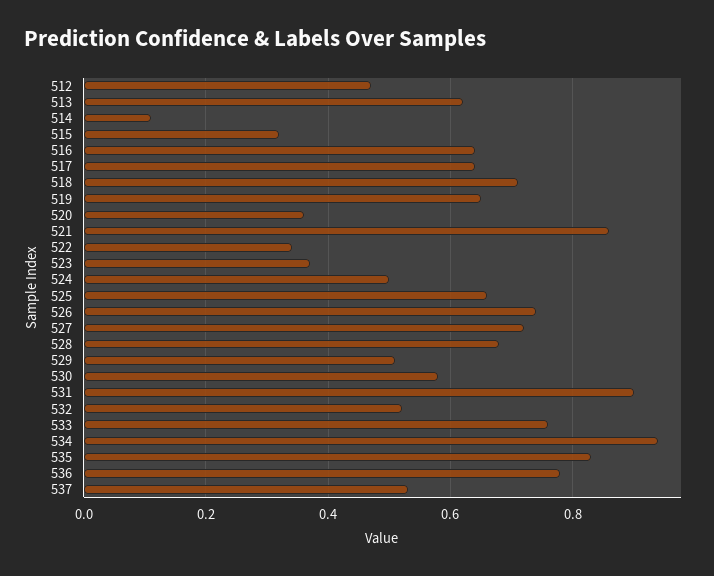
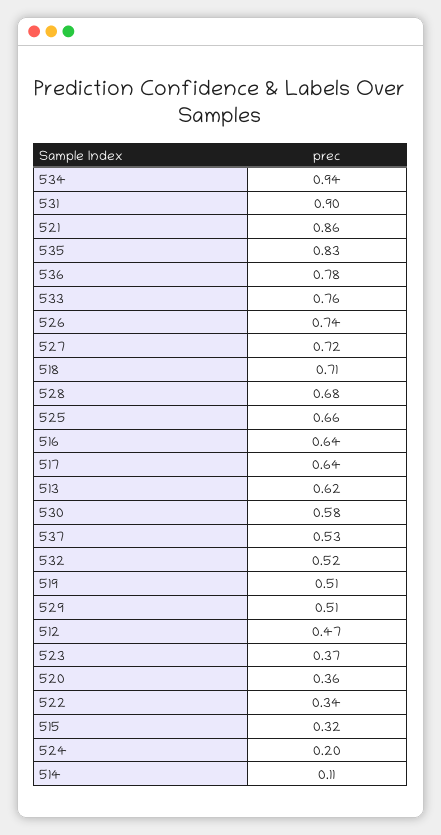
519: 0.65 -> 0.51
524: 0.5 -> 0.2

